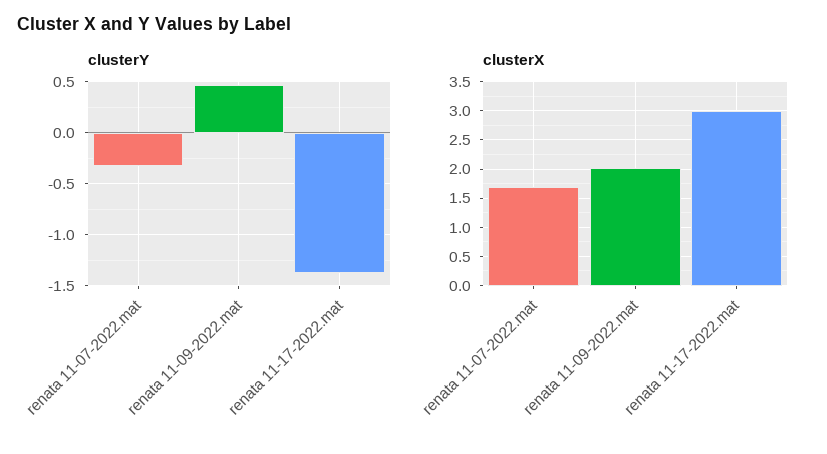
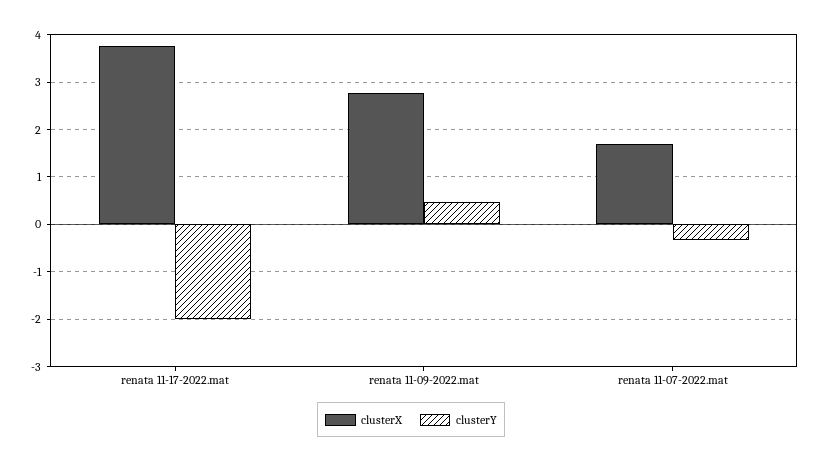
clusterY, renata 11-17-2022.mat: -1.4 -> -2
clusterX, renata 11-09-2022.mat: 2 -> 2.8
clusterX, renata 11-17-2022.mat: 3 -> 3.8

